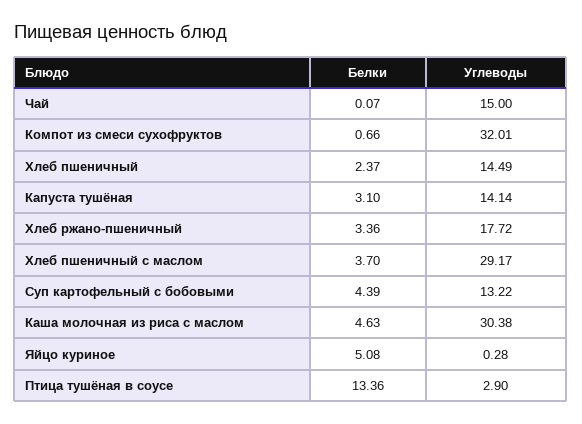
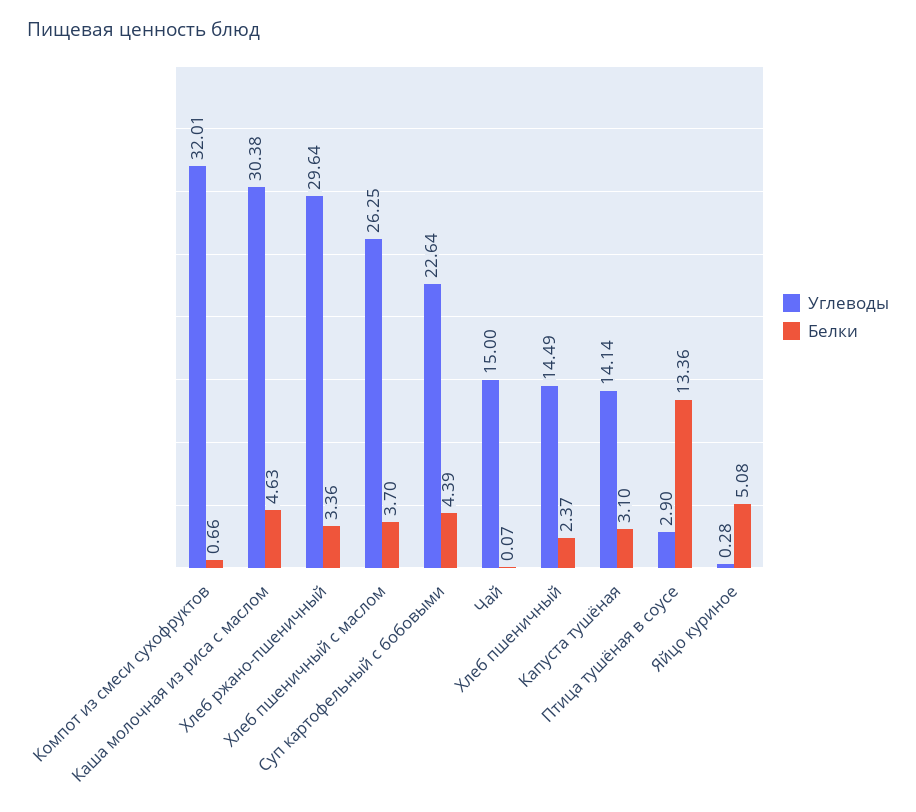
Углеводы, Хлеб ржано-пшеничный: 17.72 -> 29.64
Углеводы, Хлеб пшеничный с маслом: 29.17 -> 26.25
Углеводы, Суп картофельный с бобовыми: 13.22 -> 22.64

